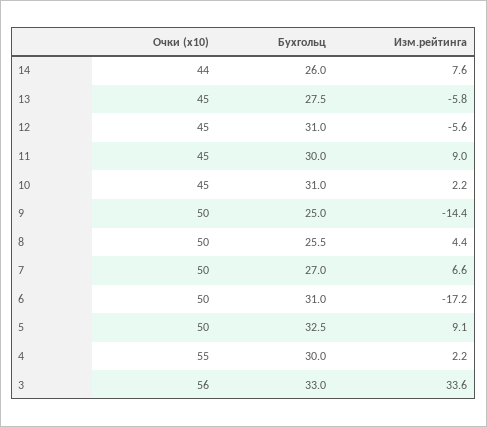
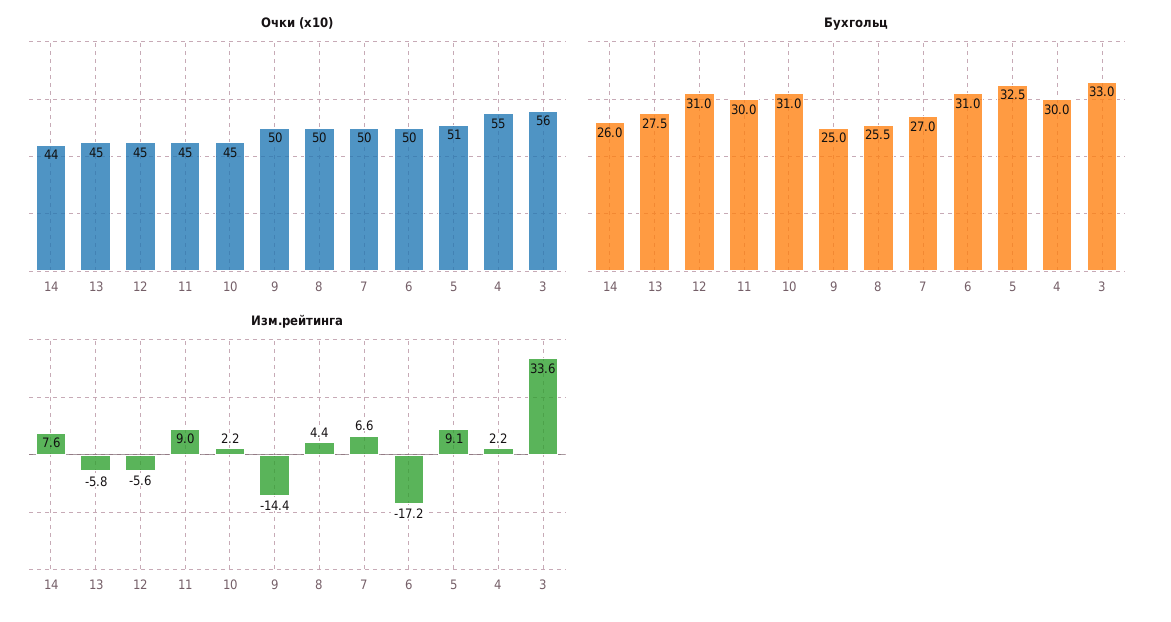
Очки (x10), 5: 50 -> 51

